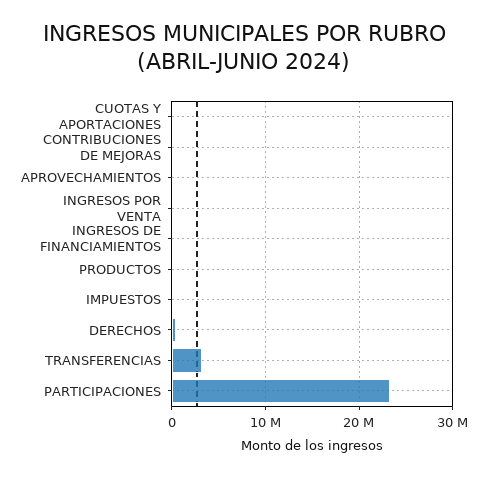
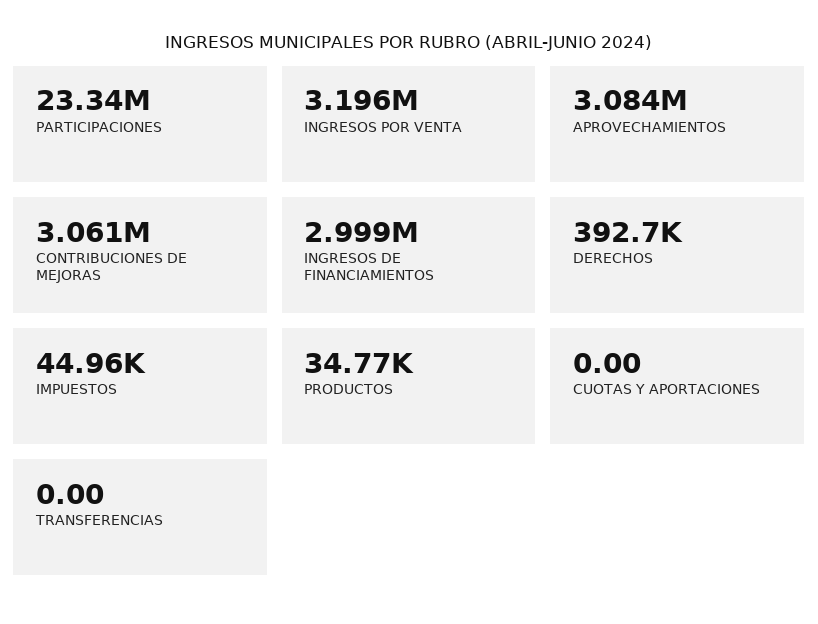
CONTRIBUCIONES DE MEJORAS: 0 -> 3061000
APROVECHAMIENTOS: 0 -> 3084000
INGRESOS POR VENTA: 0 -> 3196000
INGRESOS DE FINANCIAMIENTOS: 0 -> 2999000
TRANSFERENCIAS: 3000000 -> 0

